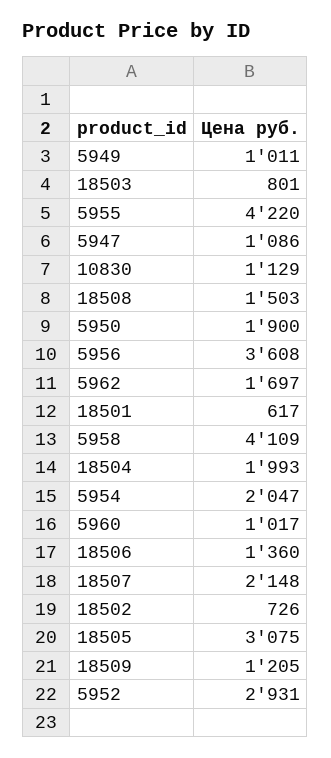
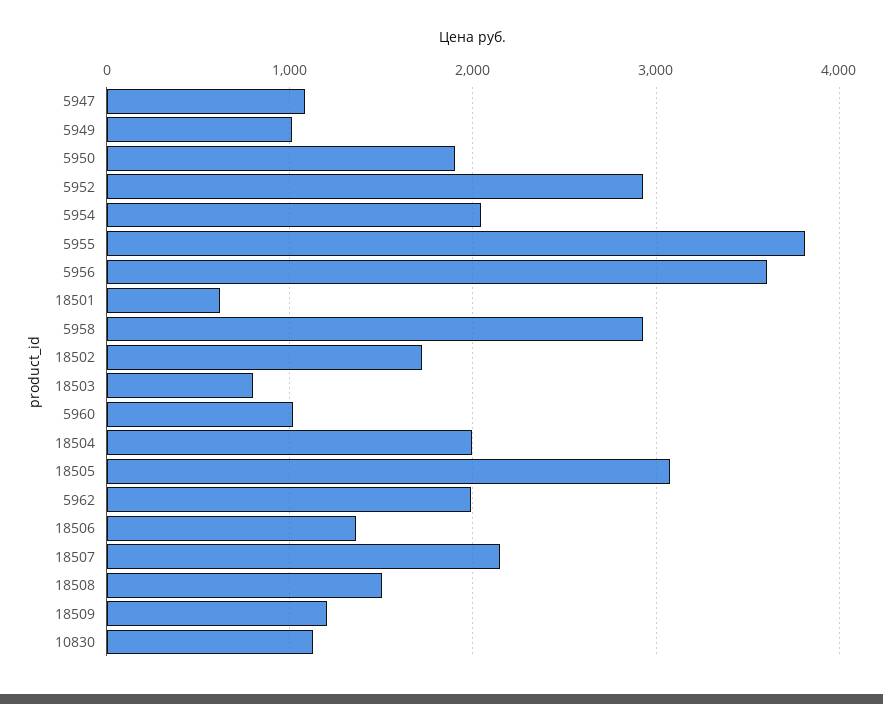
5955: 4220 -> 3800
5962: 1697 -> 2000
5958: 4109 -> 2900
18502: 726 -> 1700

